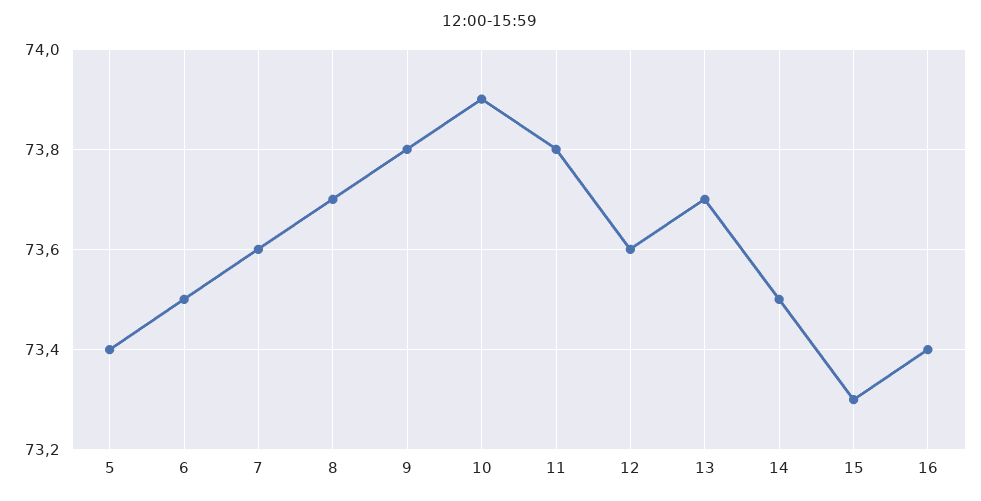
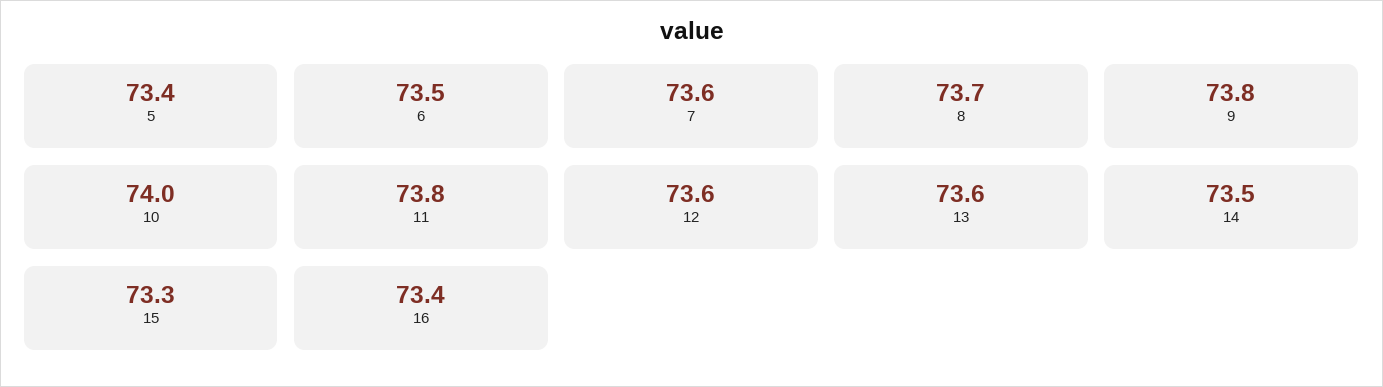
10: 73.9 -> 74
13: 73.7 -> 73.6

